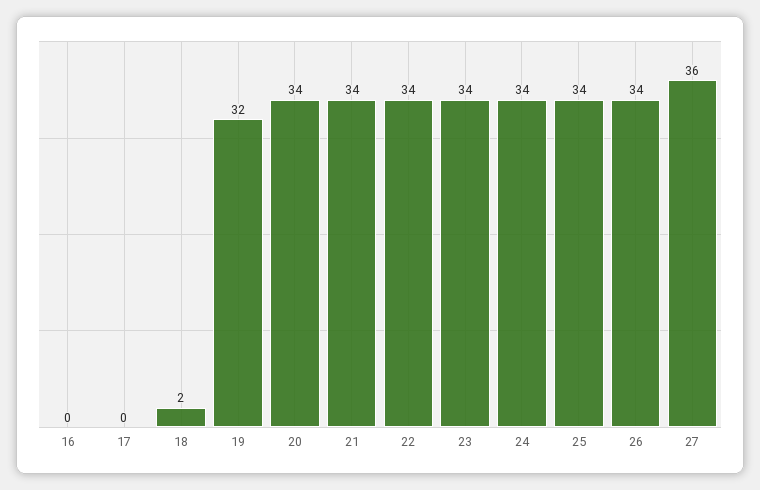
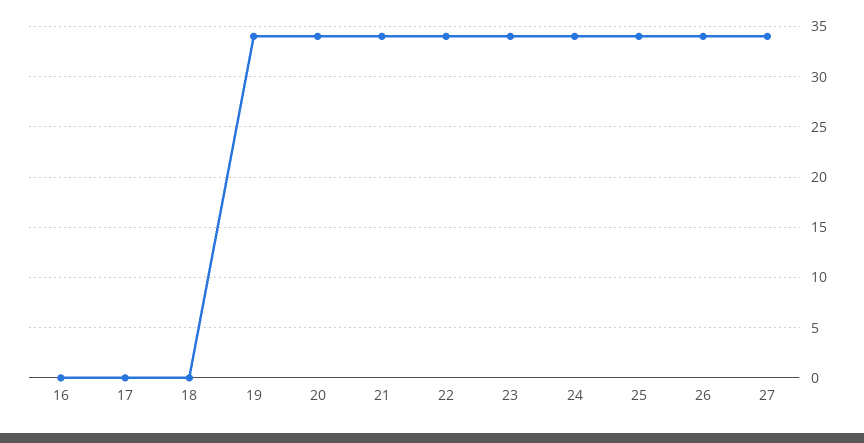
18: 2 -> 0
19: 32 -> 34
27: 36 -> 34

